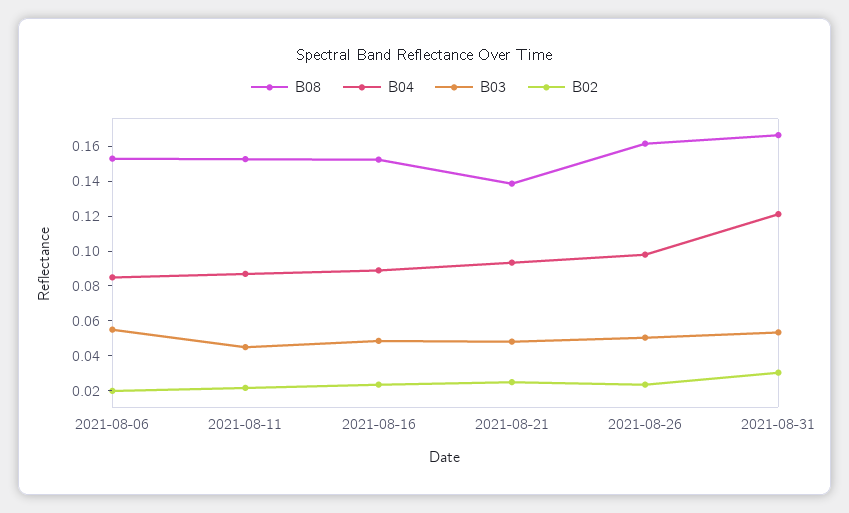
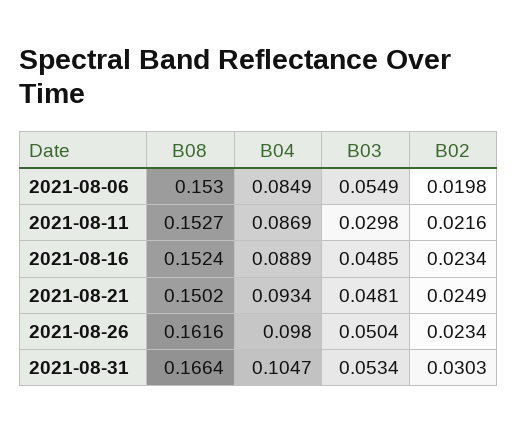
B03, 2021-08-11: 0.045 -> 0.0298
B08, 2021-08-21: 0.14 -> 0.1502
B04, 2021-08-31: 0.12 -> 0.1047

